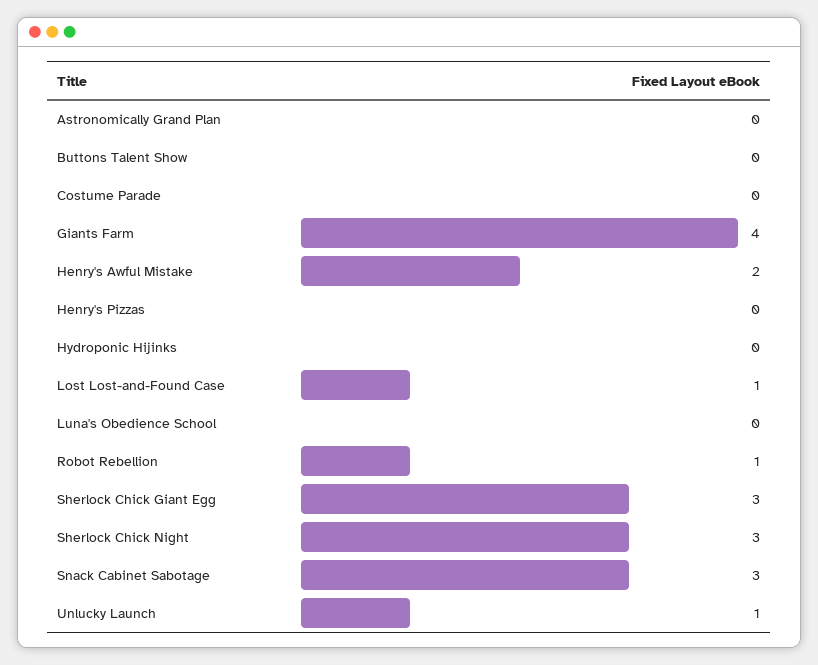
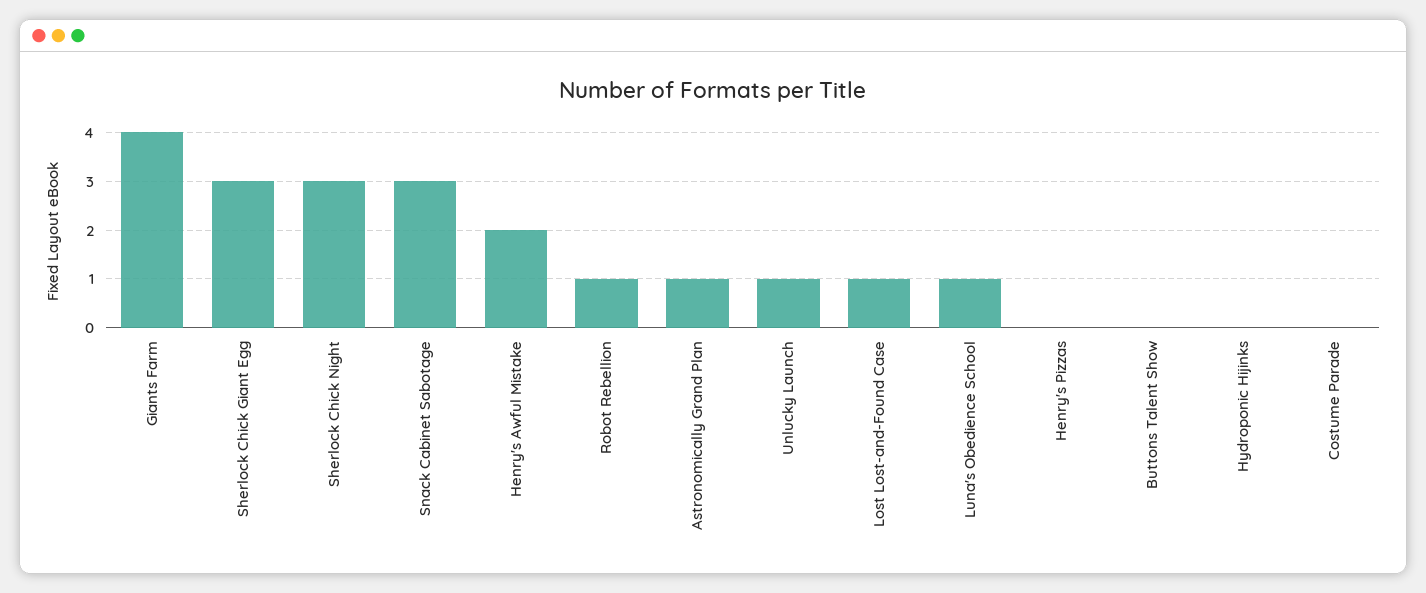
Astronomically Grand Plan: 0 -> 1
Luna's Obedience School: 0 -> 1

